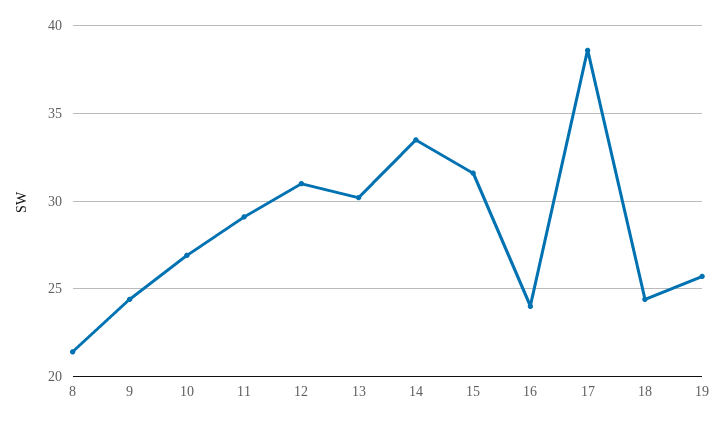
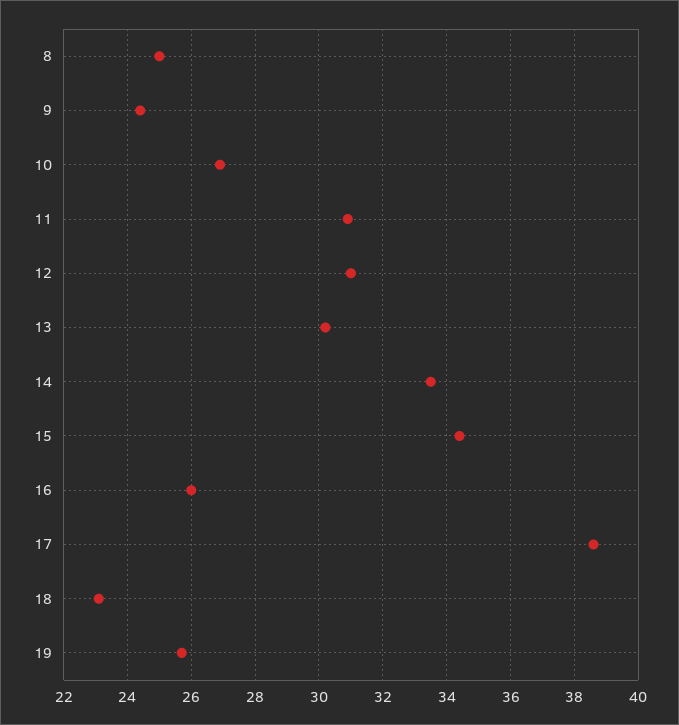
8: 21.5 -> 25
11: 29 -> 31
15: 31.5 -> 34.5
16: 24 -> 26
18: 24.5 -> 23

